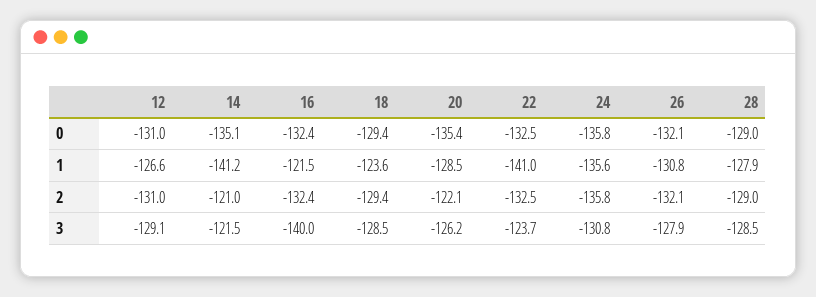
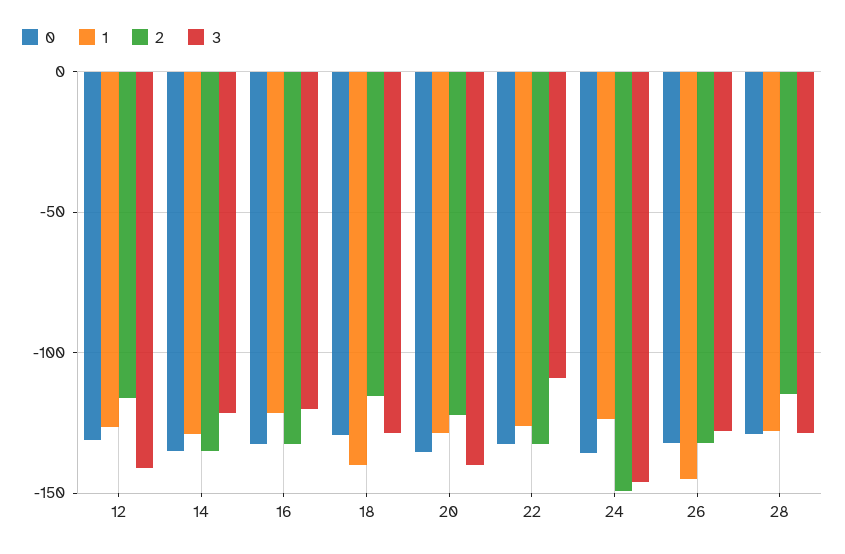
1, 14: -141.2 -> -130
1, 18: -123.6 -> -140
1, 22: -141 -> -125
1, 24: -135.6 -> -125
1, 26: -130.8 -> -145
2, 12: -131 -> -115
2, 14: -121 -> -135
2, 18: -129.4 -> -115
2, 24: -135.8 -> -150
2, 28: -129 -> -115
3, 12: -129.1 -> -140
3, 16: -140 -> -120
3, 20: -126.2 -> -140
3, 22: -123.7 -> -110
3, 24: -130.8 -> -145

